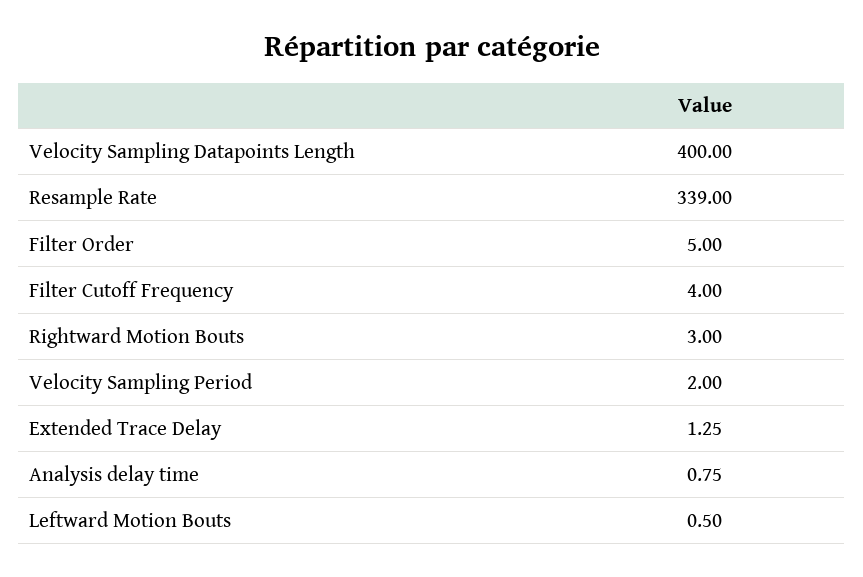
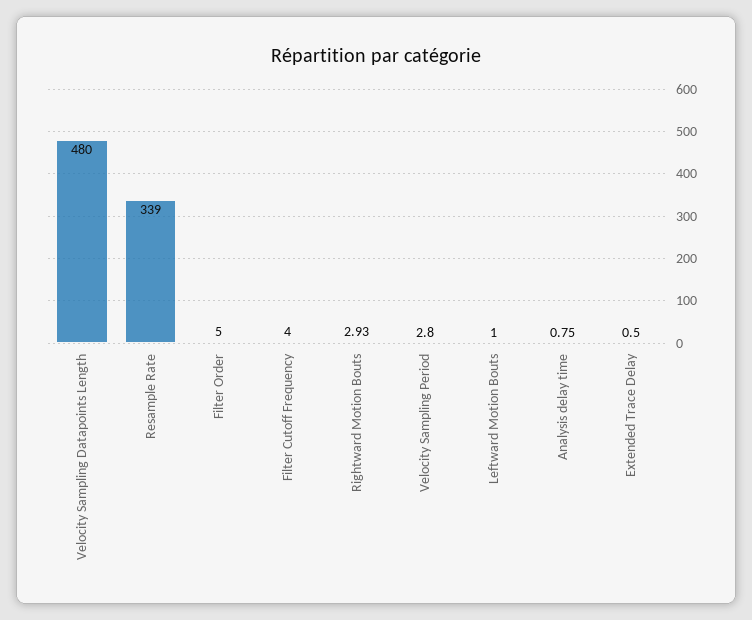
Velocity Sampling Datapoints Length: 400 -> 480
Rightward Motion Bouts: 3 -> 2.93
Velocity Sampling Period: 2 -> 2.8
Extended Trace Delay: 1.25 -> 0.5
Leftward Motion Bouts: 0.5 -> 1

